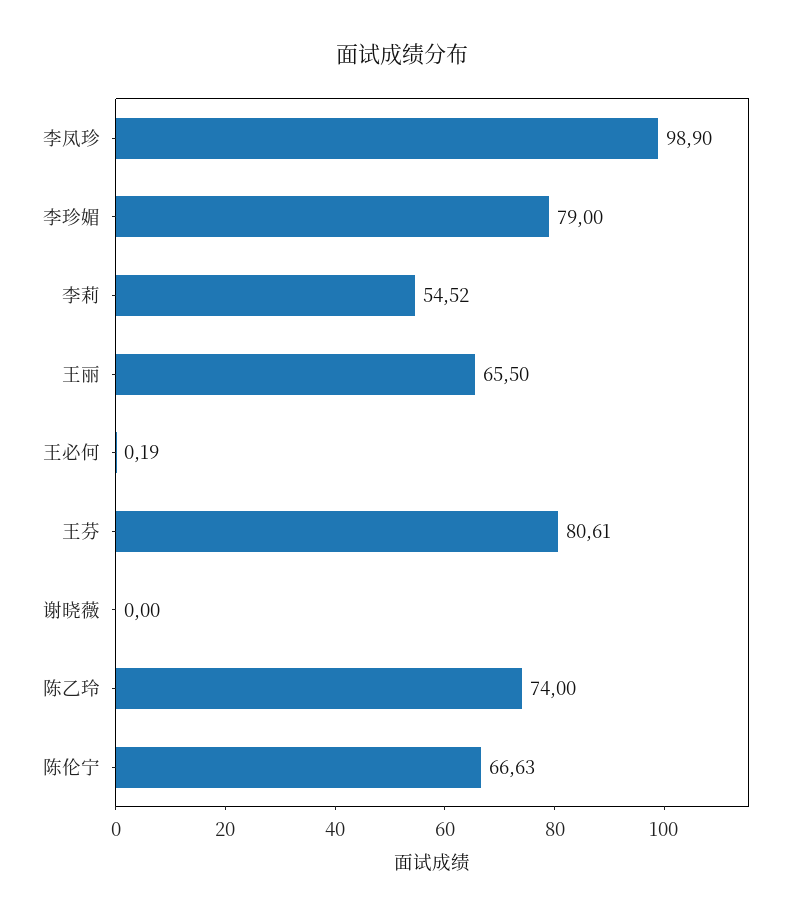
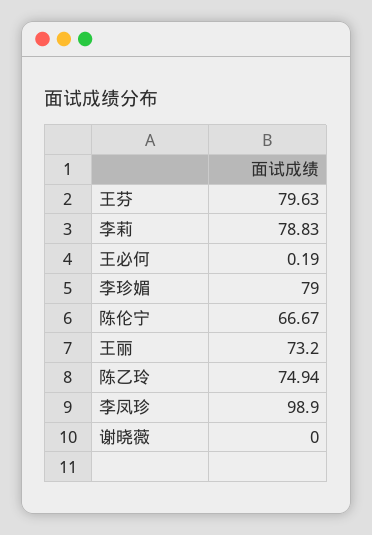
李莉: 54.52 -> 78.83
王丽: 65.5 -> 73.2
王芬: 80.61 -> 79.63
陈乙玲: 74 -> 74.94
陈伦宁: 66.63 -> 66.67

